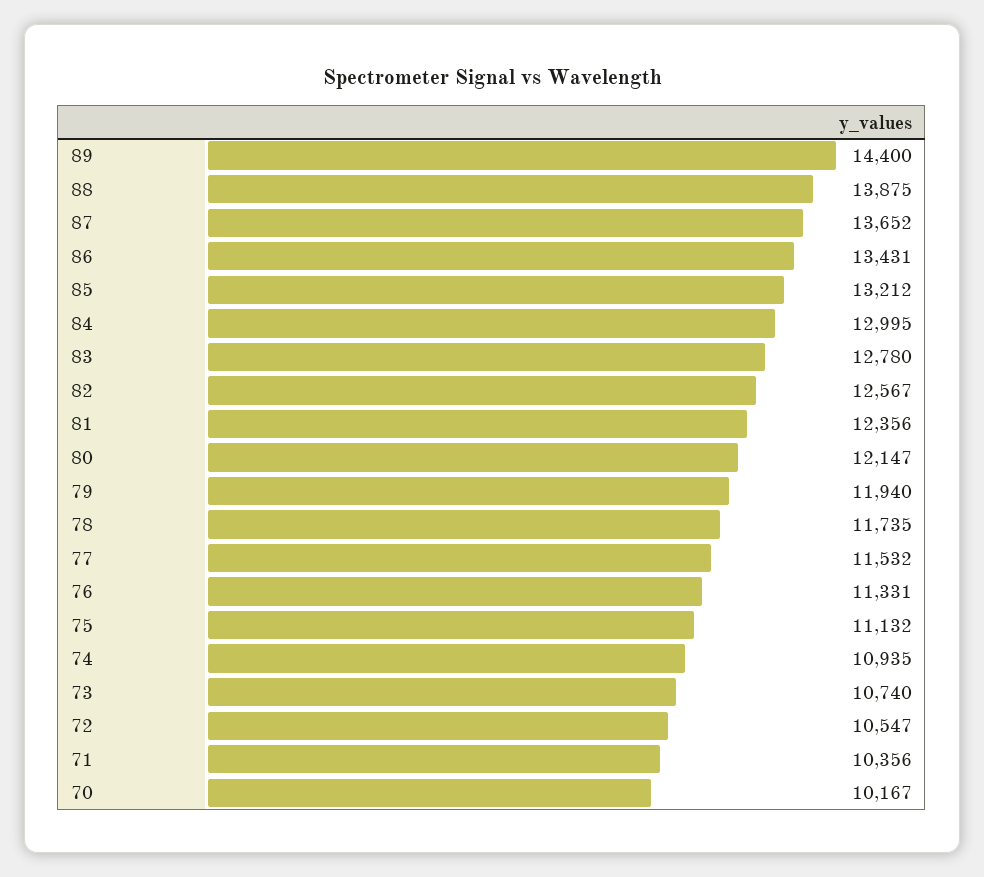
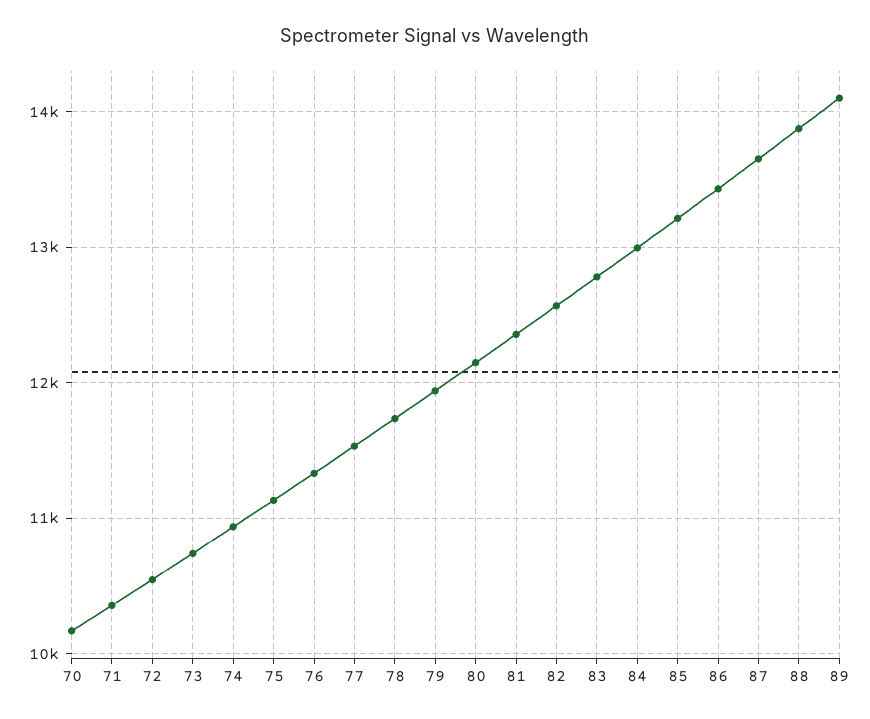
89: 14400 -> 14100

